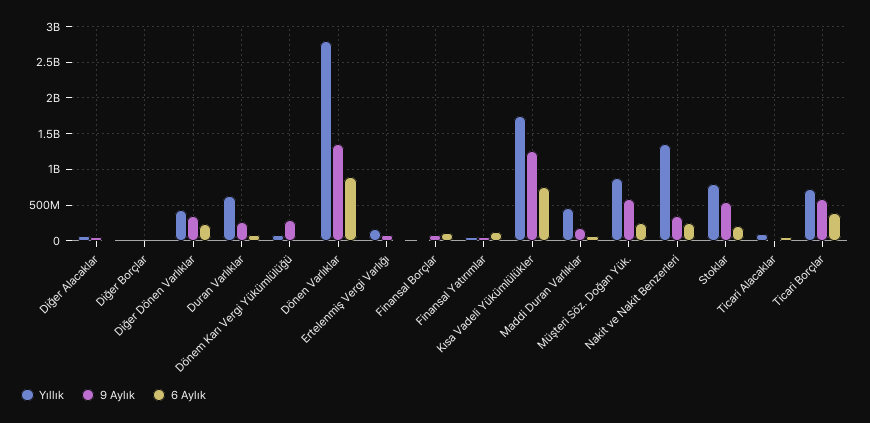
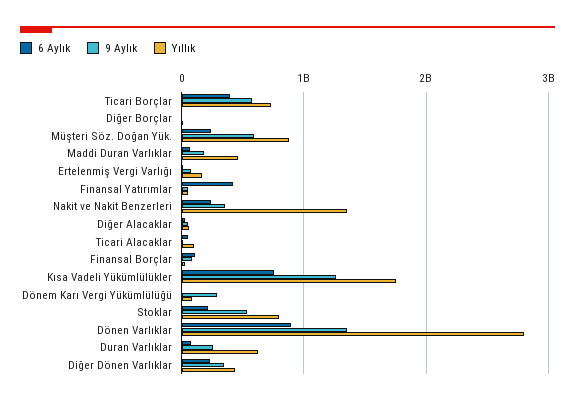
6 Aylık, Finansal Yatırımlar: 100000000 -> 400000000

